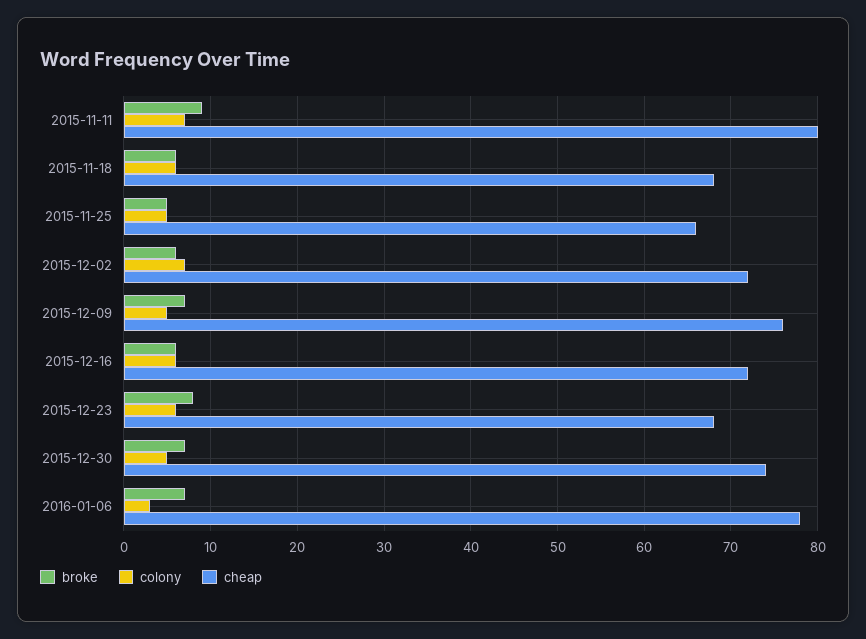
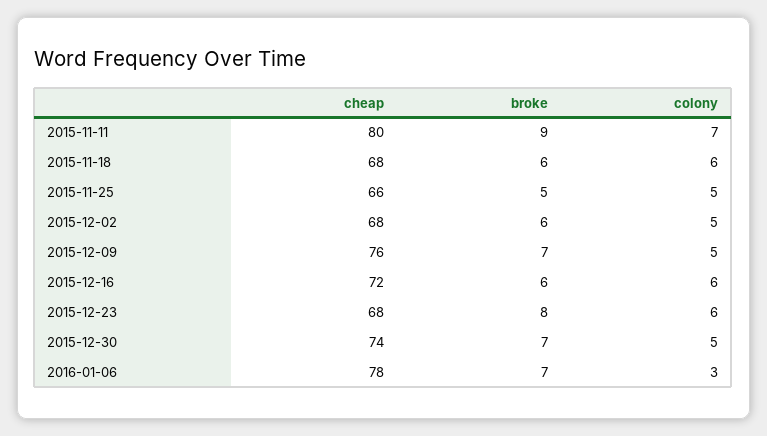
colony, 2015-12-02: 7 -> 5
cheap, 2015-12-02: 72 -> 68

